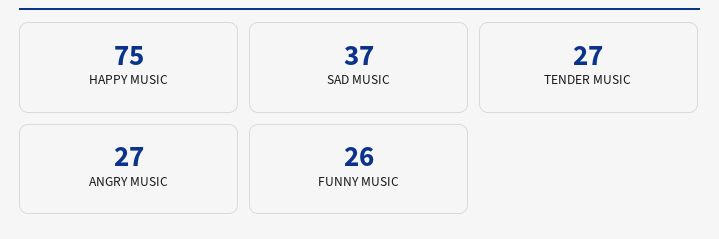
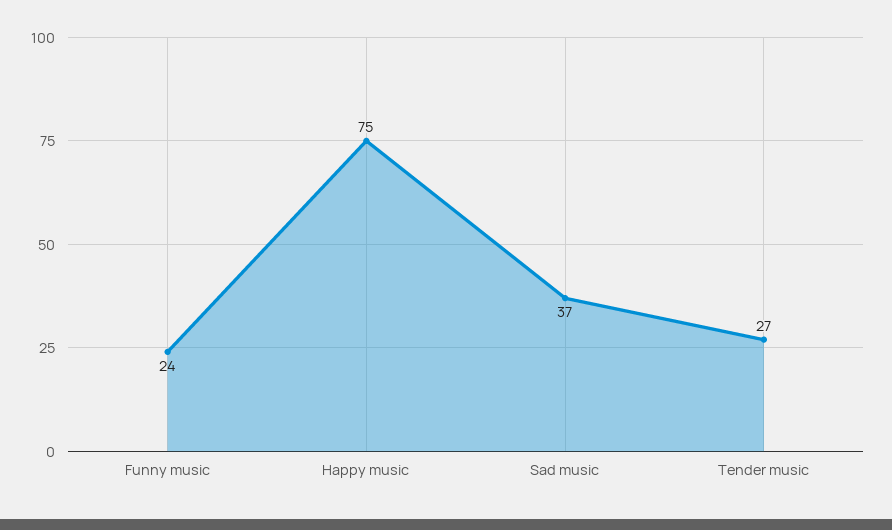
ANGRY MUSIC: 27 -> none
FUNNY MUSIC: 26 -> 24

